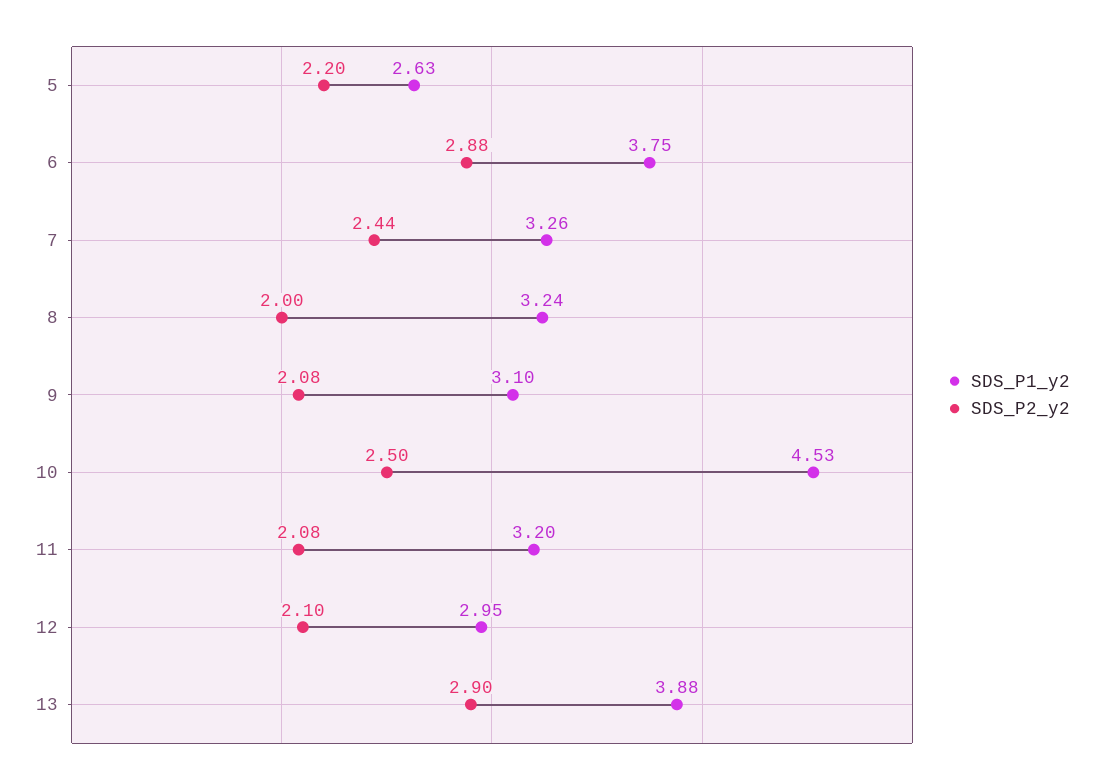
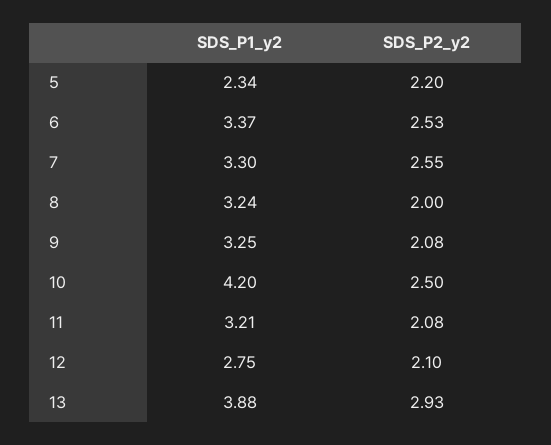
SDS_P1_y2, 5: 2.63 -> 2.34
SDS_P1_y2, 6: 3.75 -> 3.37
SDS_P2_y2, 6: 2.88 -> 2.53
SDS_P1_y2, 7: 3.26 -> 3.3
SDS_P2_y2, 7: 2.44 -> 2.55
SDS_P1_y2, 9: 3.1 -> 3.25
SDS_P1_y2, 10: 4.53 -> 4.2
SDS_P1_y2, 11: 3.2 -> 3.21
SDS_P1_y2, 12: 2.95 -> 2.75
SDS_P2_y2, 13: 2.9 -> 2.93

